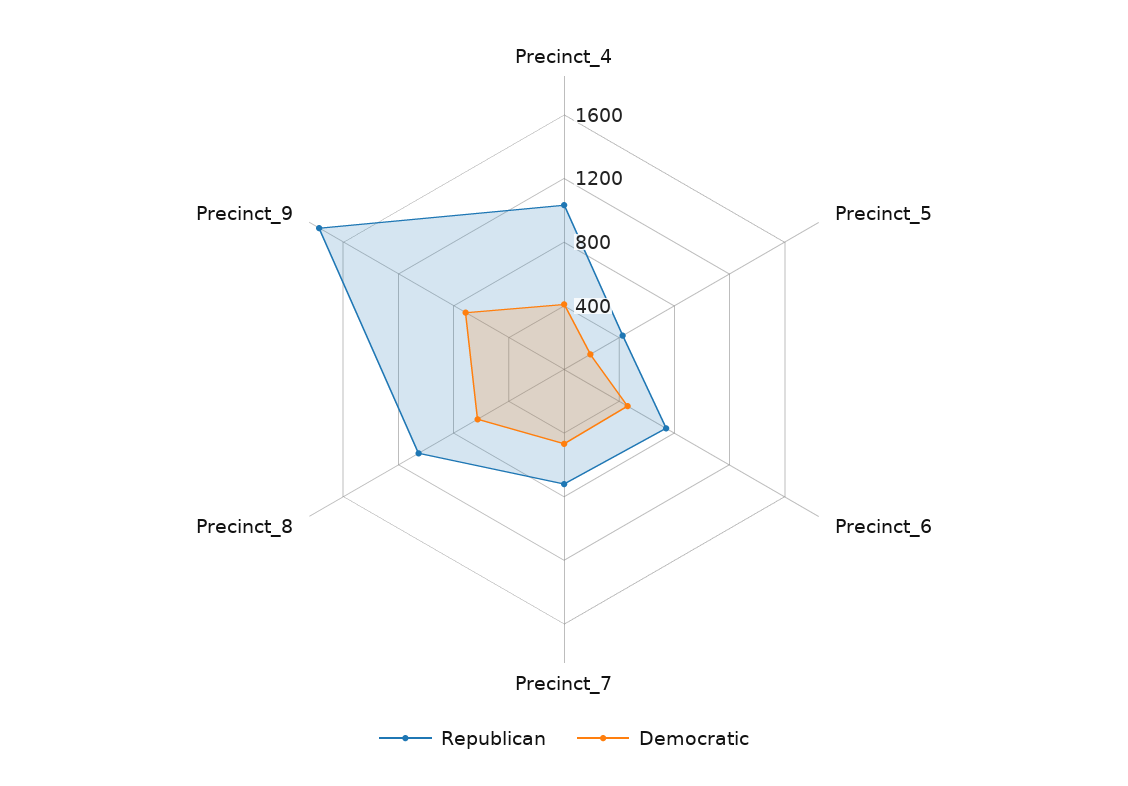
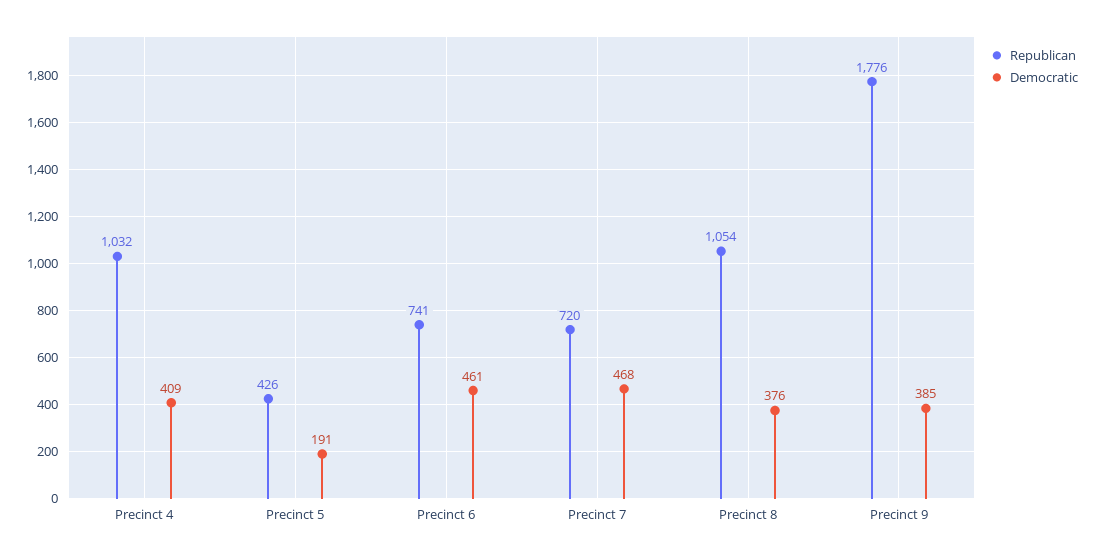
Democratic, Precinct_8: 600 -> 376
Democratic, Precinct_9: 700 -> 385

